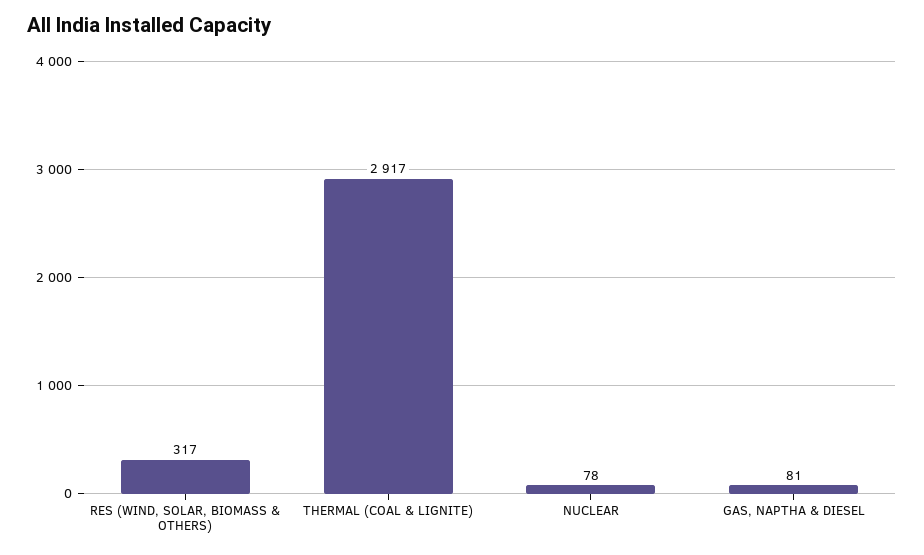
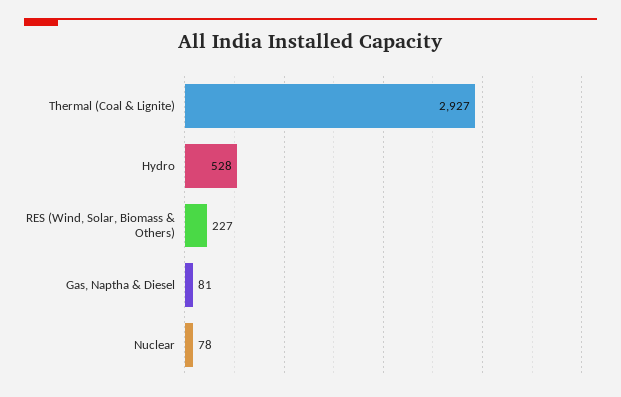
RES (WIND, SOLAR, BIOMASS & OTHERS): 317 -> 227
THERMAL (COAL & LIGNITE): 2917 -> 2927
Hydro: none -> 528

